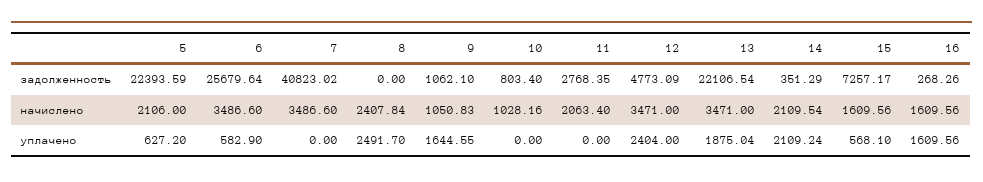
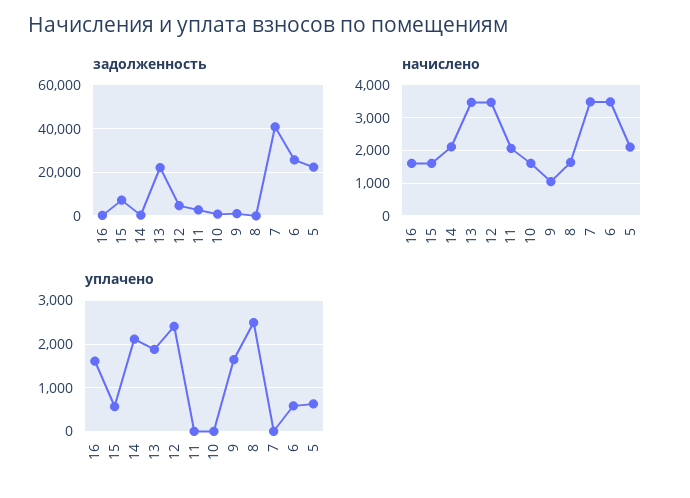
начислено, 8: 2407.84 -> 1600
начислено, 10: 1028.16 -> 1600

